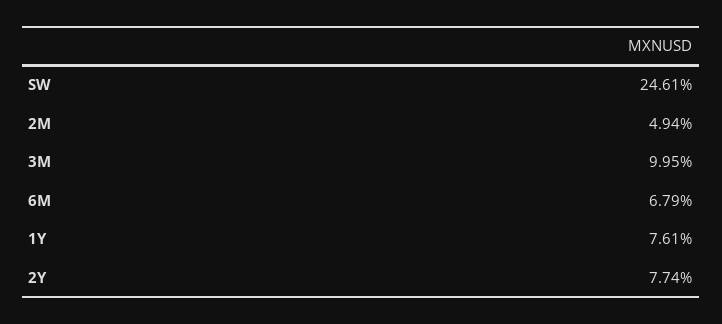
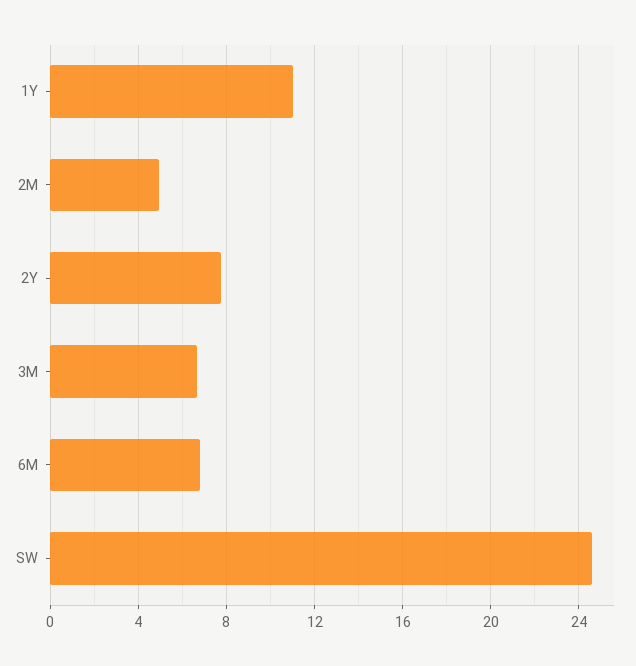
3M: 9.95 -> 6.5
1Y: 7.61 -> 11

